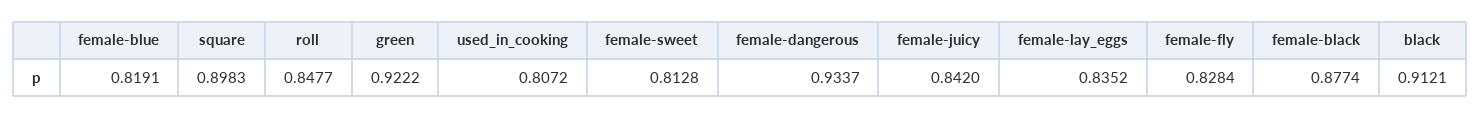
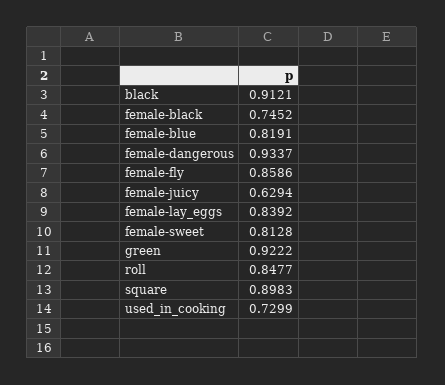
used_in_cooking: 0.8072 -> 0.7299
female-juicy: 0.842 -> 0.6294
female-lay_eggs: 0.8352 -> 0.8392
female-fly: 0.8284 -> 0.8586
female-black: 0.8774 -> 0.7452

